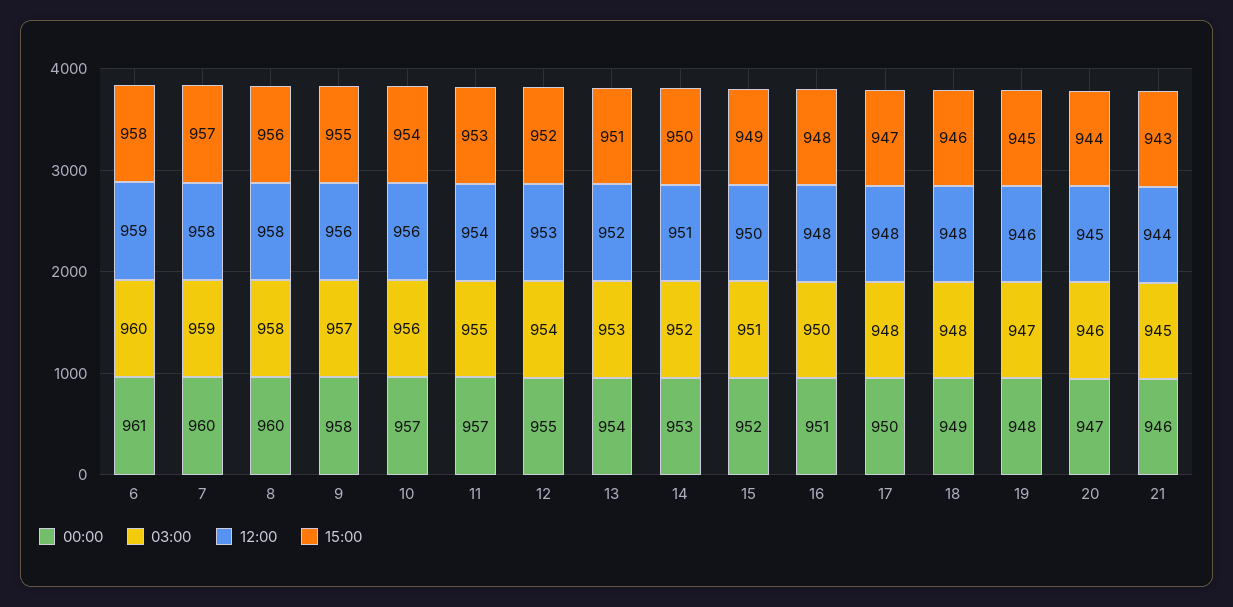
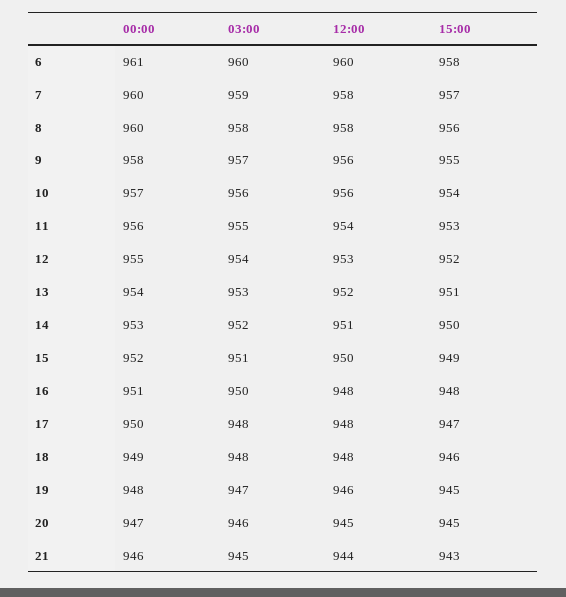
12:00, 6: 959 -> 960
00:00, 11: 957 -> 956
15:00, 20: 944 -> 945

